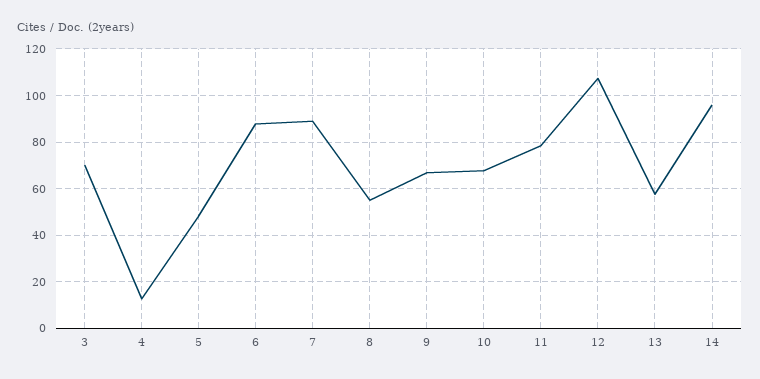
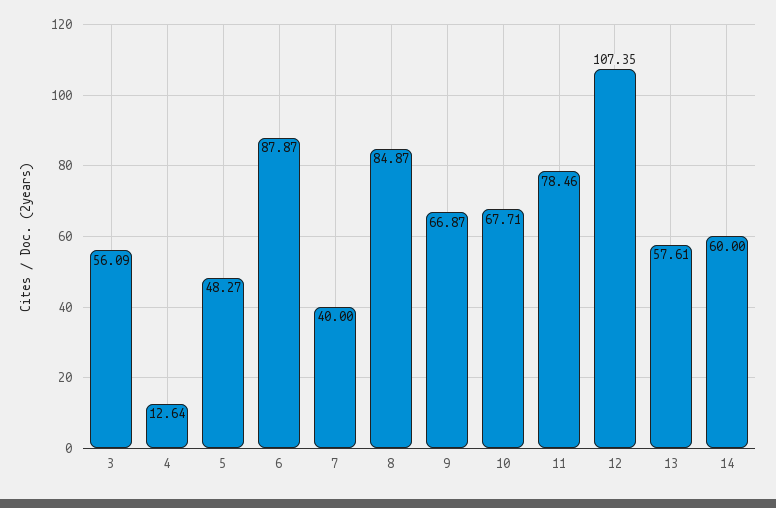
3: 70 -> 56.09
7: 90 -> 40
8: 55 -> 84.87
14: 95 -> 60

